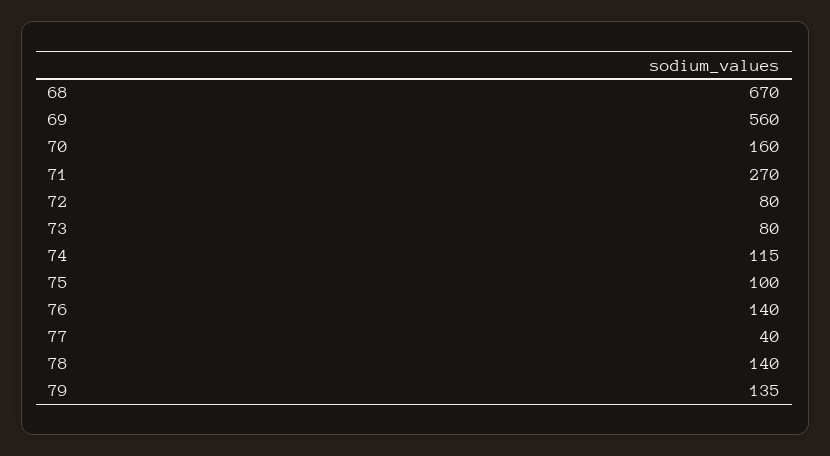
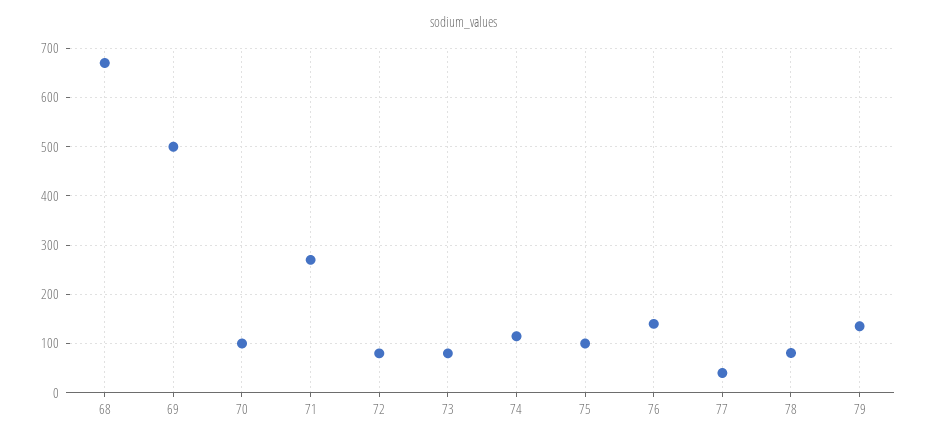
69: 560 -> 500
70: 160 -> 100
78: 140 -> 80

